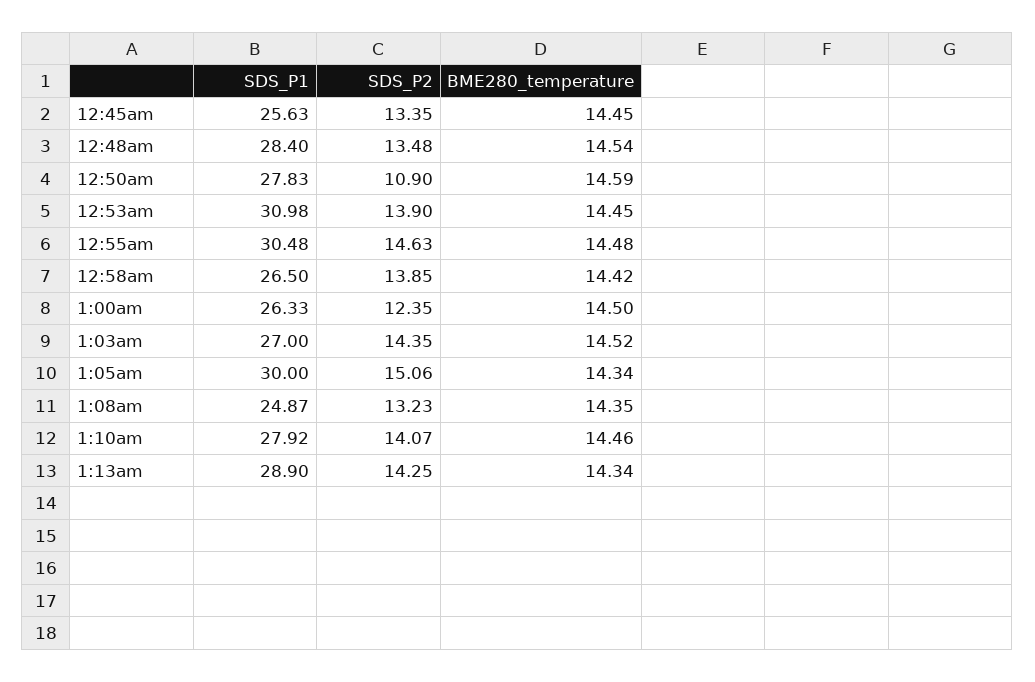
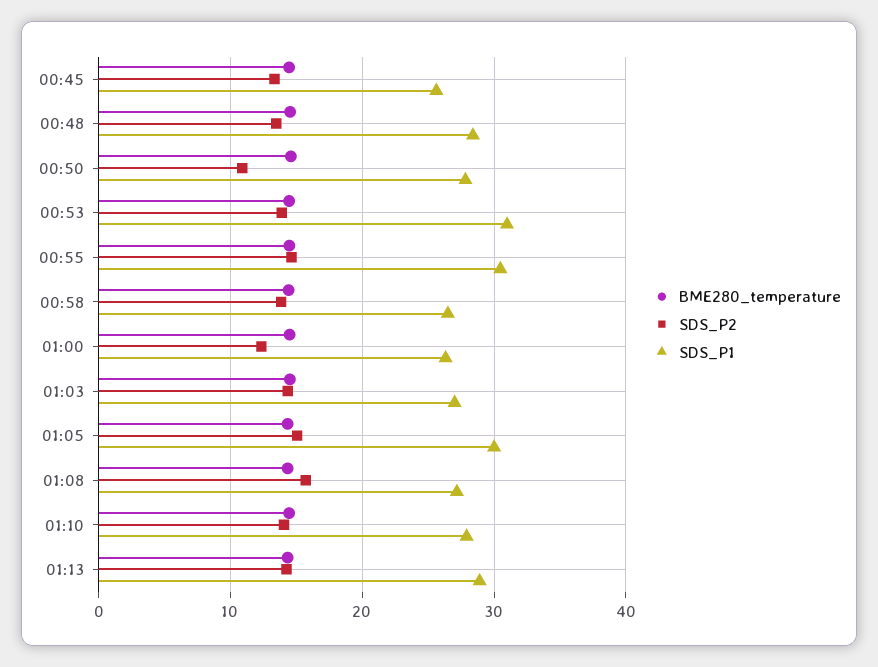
SDS_P1, 1:08am: 24.87 -> 27
SDS_P2, 1:08am: 13.23 -> 16

